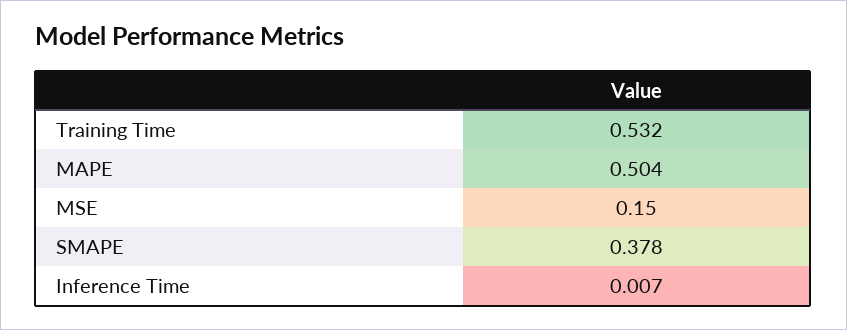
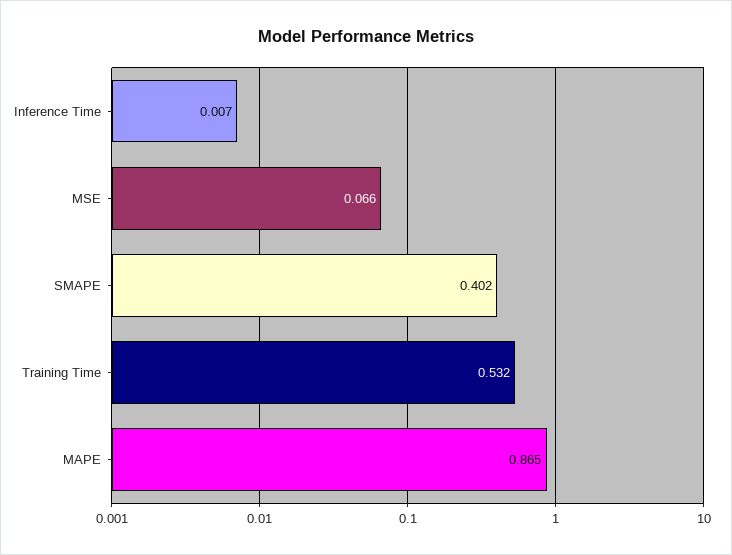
MAPE: 0.504 -> 0.865
MSE: 0.15 -> 0.066
SMAPE: 0.378 -> 0.402

